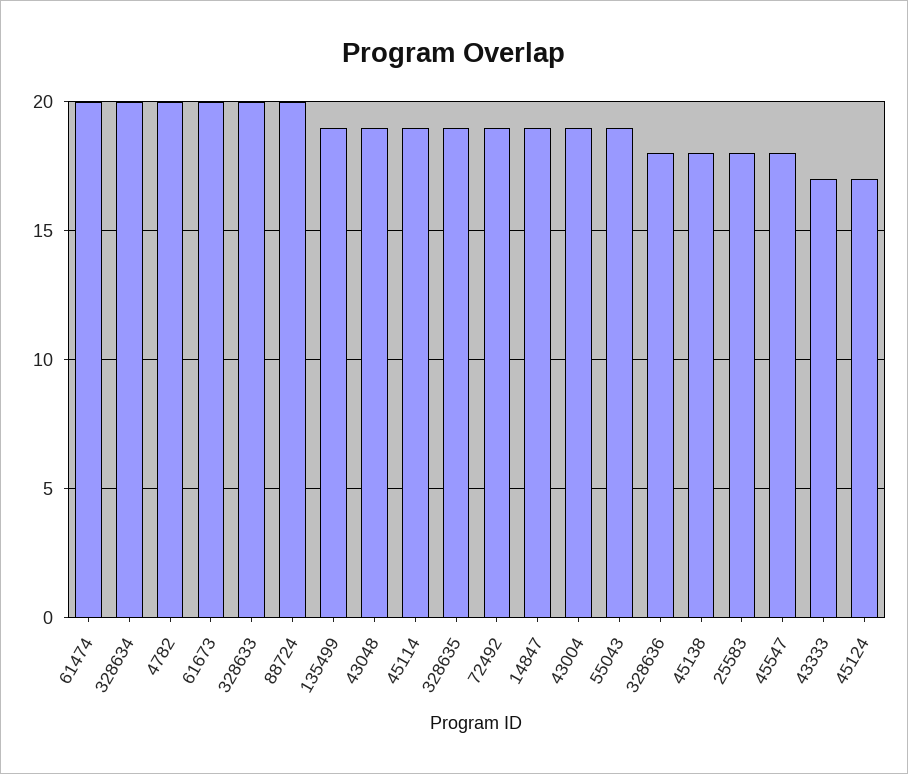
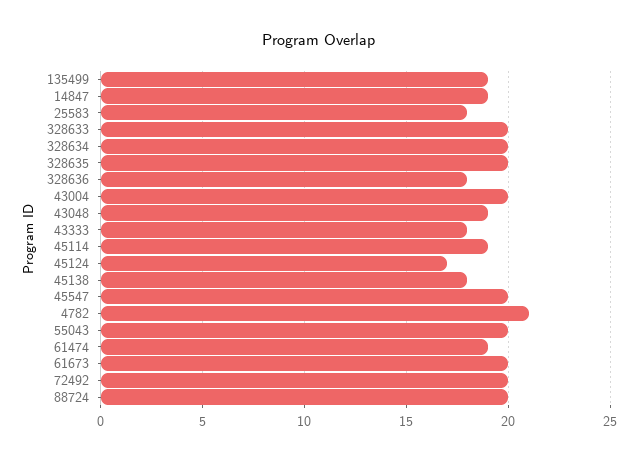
61474: 20 -> 19
4782: 20 -> 21
328635: 19 -> 20
72492: 19 -> 20
43004: 19 -> 20
55043: 19 -> 20
45547: 18 -> 20
43333: 17 -> 18

